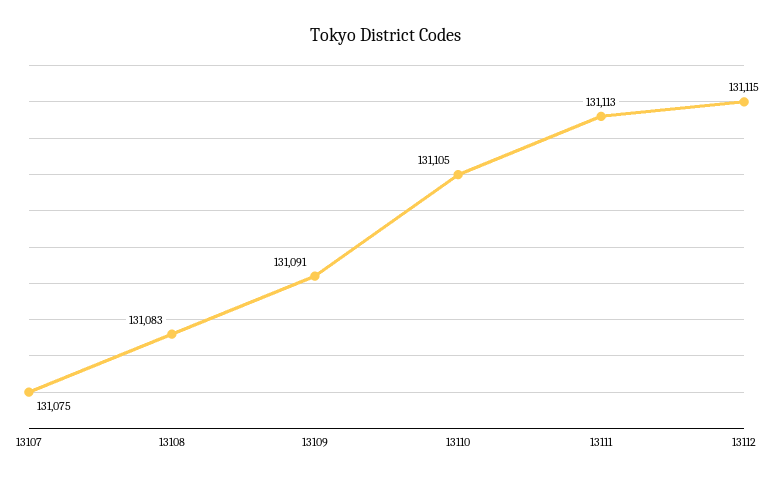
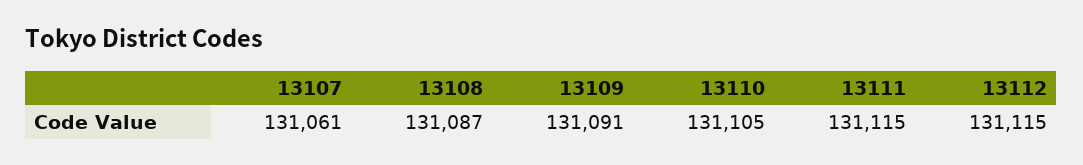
13107: 131075 -> 131061
13108: 131083 -> 131087
13111: 131113 -> 131115

